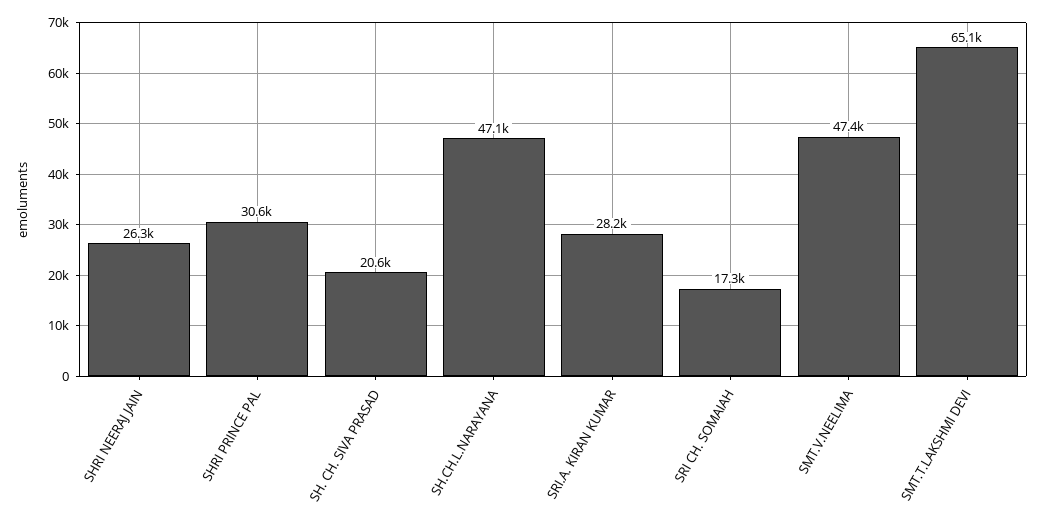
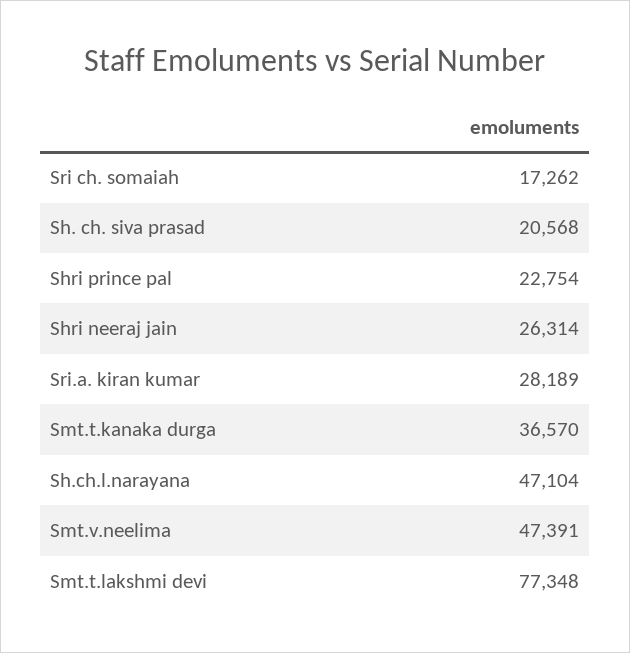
SHRI PRINCE PAL: 30600 -> 22754
SMT.T.LAKSHMI DEVI: 65100 -> 77348
Smt.t.kanaka durga: none -> 36570

